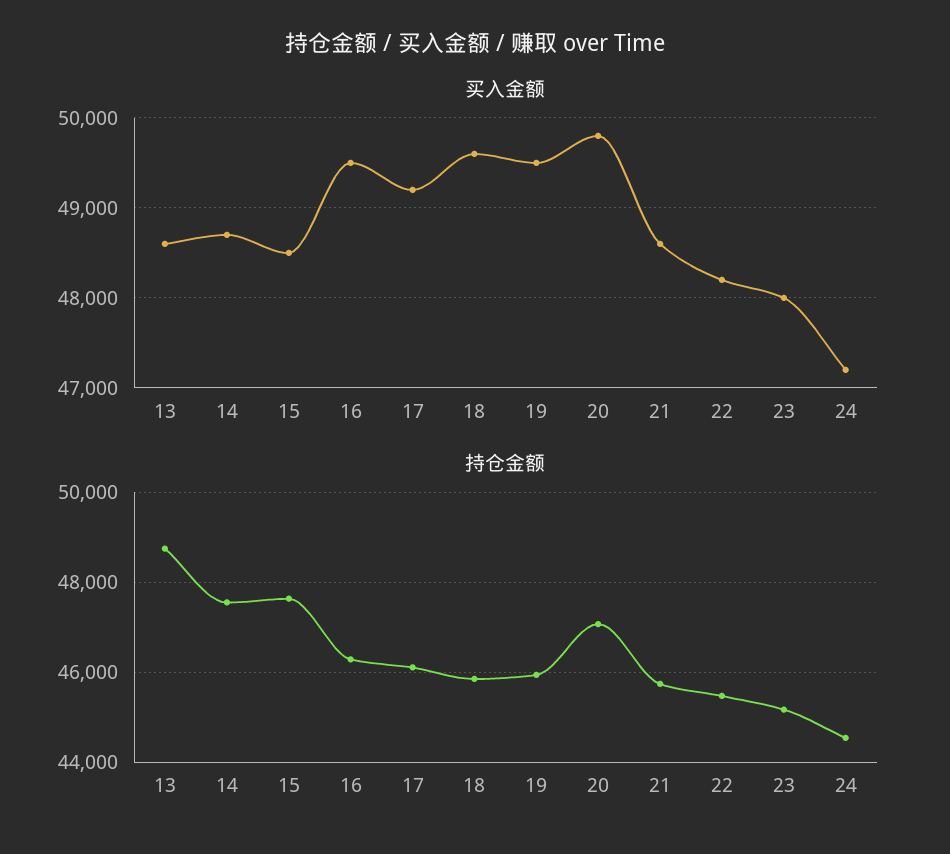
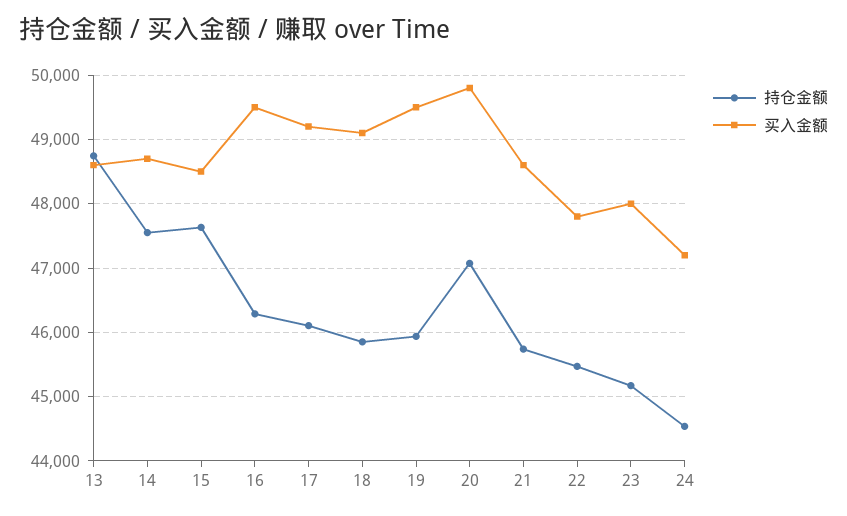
买入金额, 18: 49600 -> 49100
买入金额, 22: 48200 -> 47800

